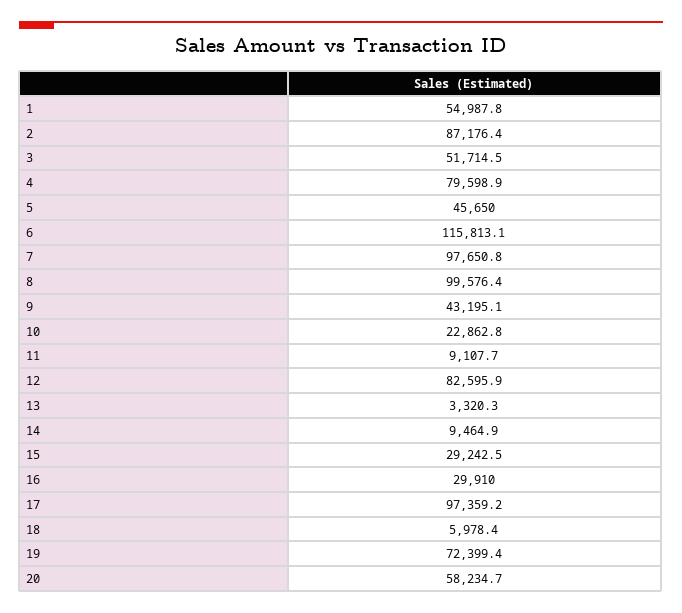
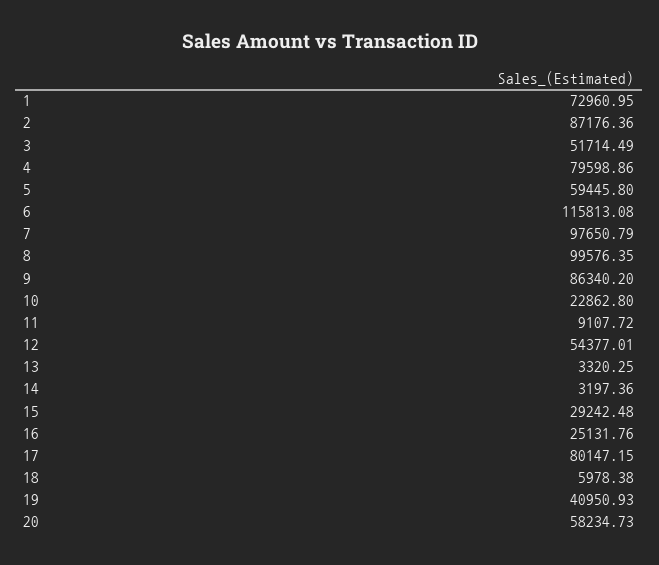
1: 54987.8 -> 72960.95
5: 45650 -> 59445.8
9: 43195.1 -> 86340.2
12: 82595.9 -> 54377.01
14: 9464.9 -> 3197.36
16: 29910 -> 25131.76
17: 97359.2 -> 80147.15
19: 72399.4 -> 40950.93

